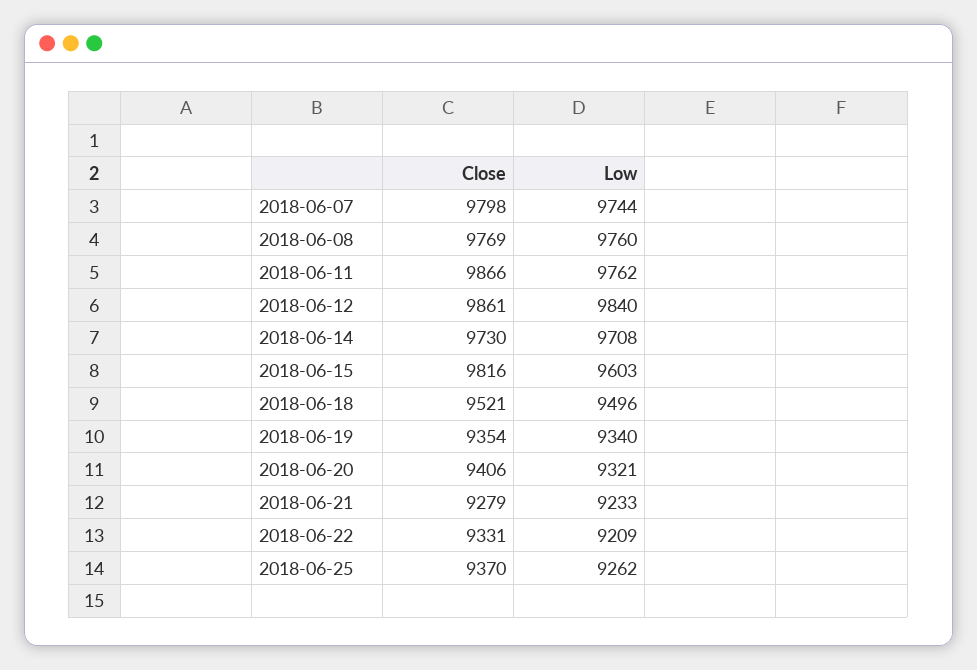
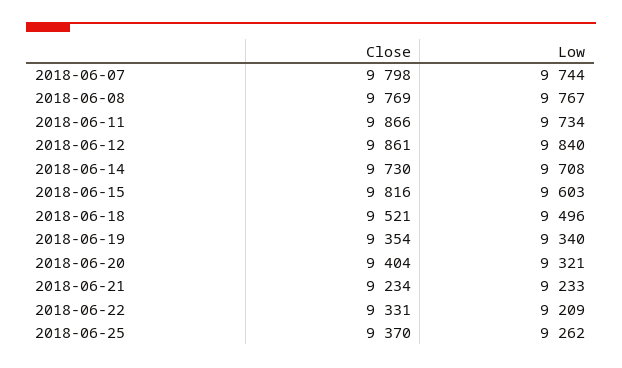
Low, 2018-06-08: 9760 -> 9767
Low, 2018-06-11: 9762 -> 9734
Close, 2018-06-20: 9406 -> 9404
Close, 2018-06-21: 9279 -> 9234

